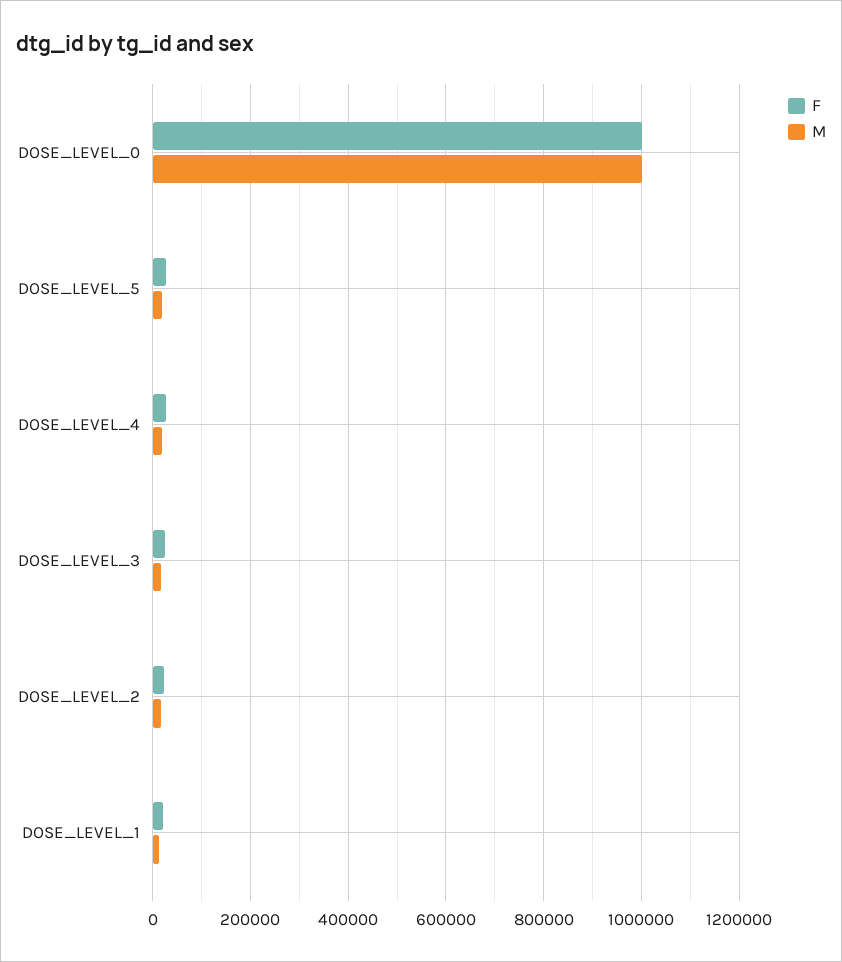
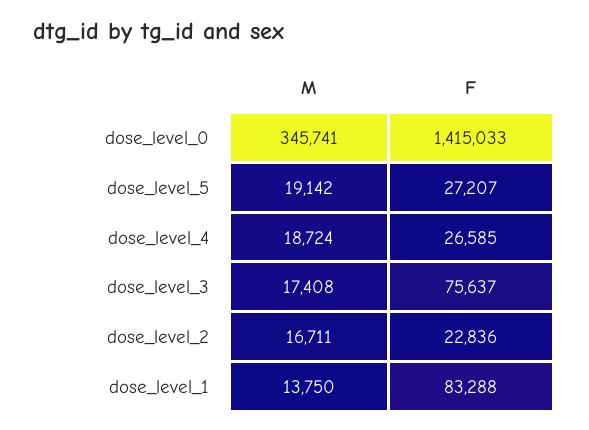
F, DOSE_LEVEL_0: 1000000 -> 1415033
M, DOSE_LEVEL_0: 1000000 -> 345741
F, DOSE_LEVEL_3: 20000 -> 75637
F, DOSE_LEVEL_1: 20000 -> 83288

